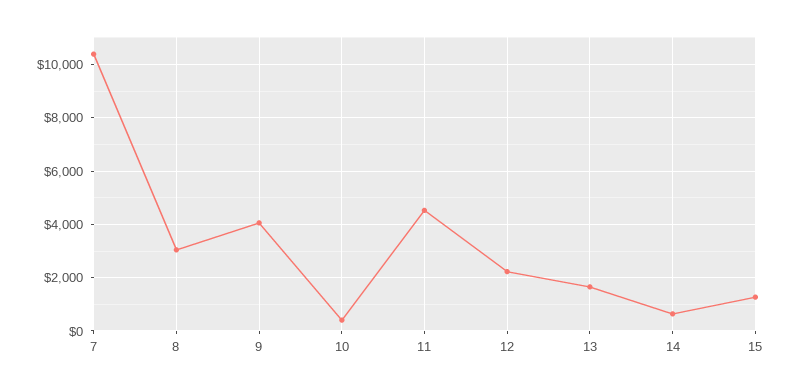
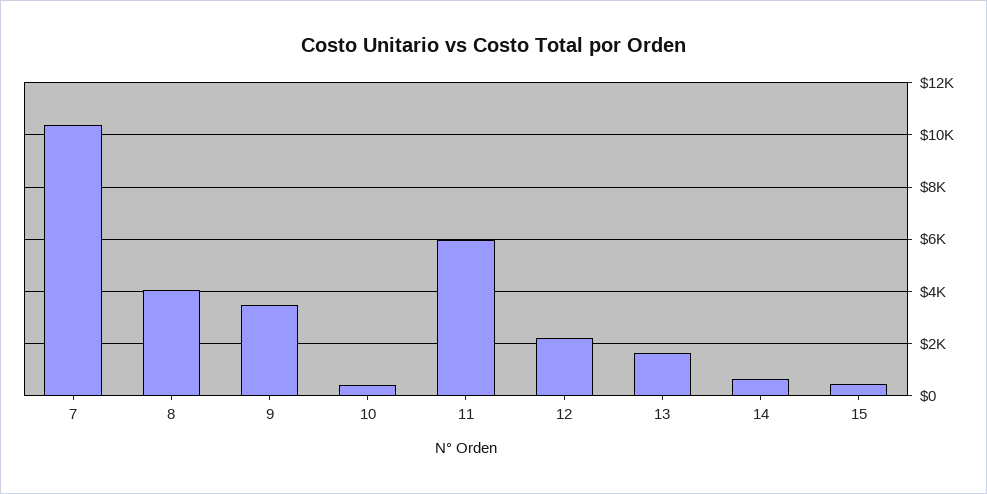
8: 3000 -> 4000
9: 4000 -> 3500
11: 4500 -> 6000
15: 1250 -> 500

